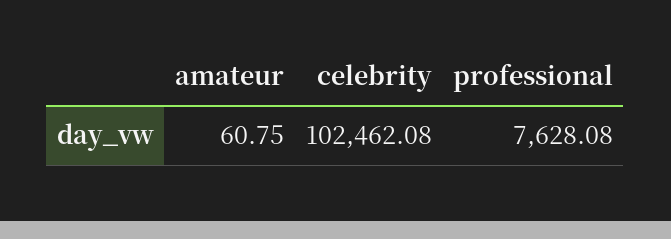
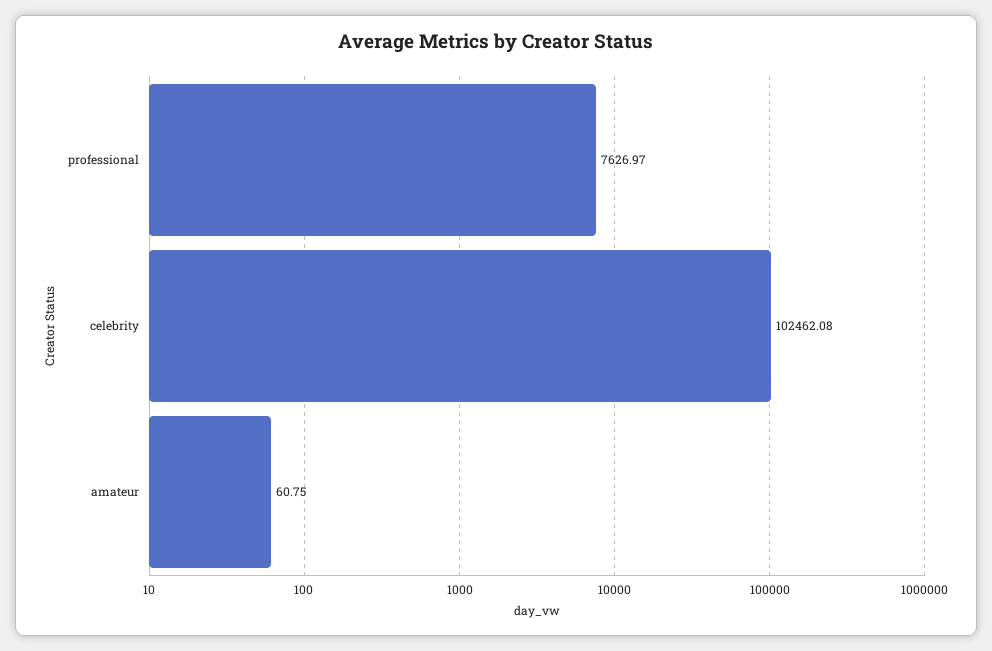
professional: 7628.08 -> 7626.97

